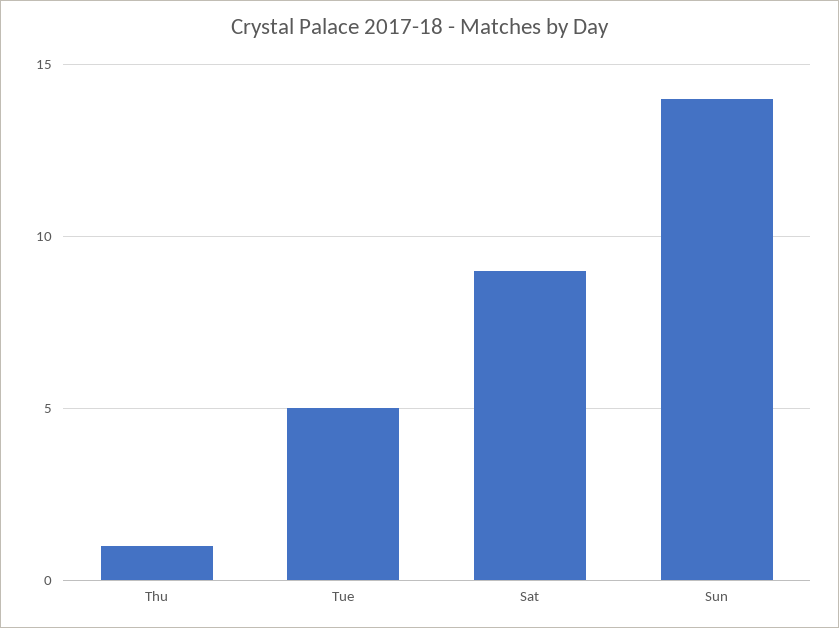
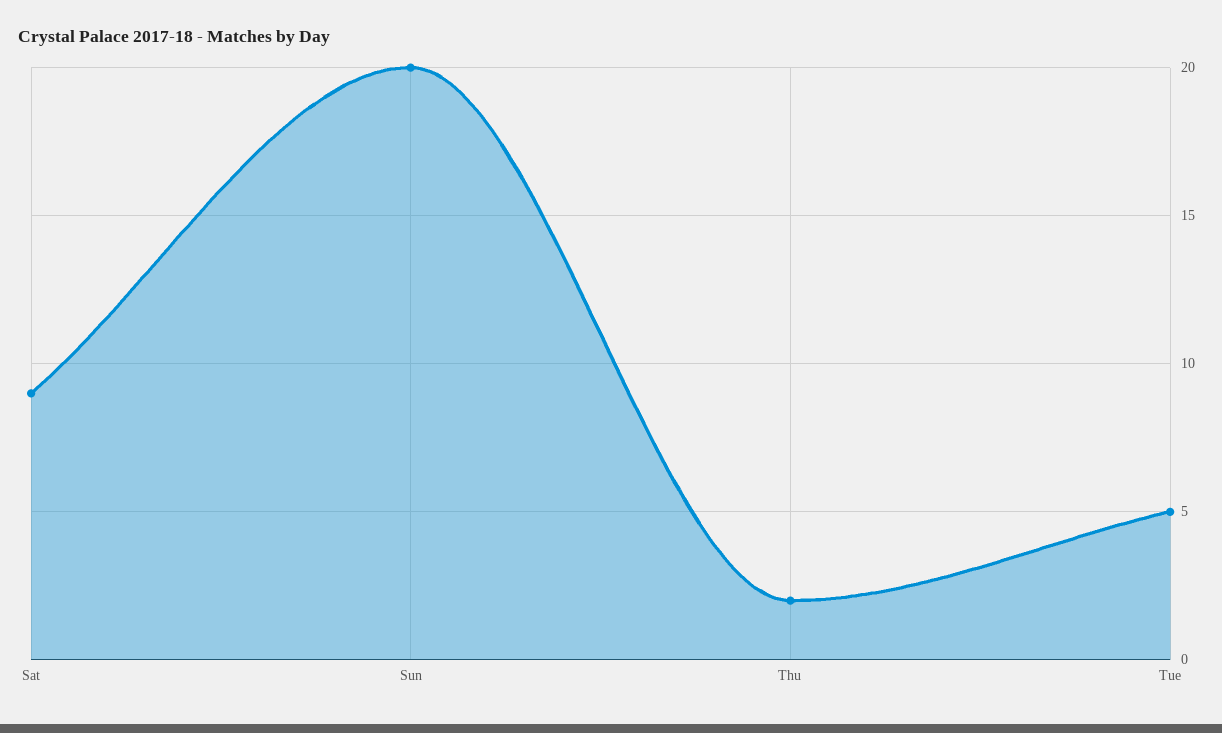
Thu: 1 -> 2
Sun: 14 -> 20

